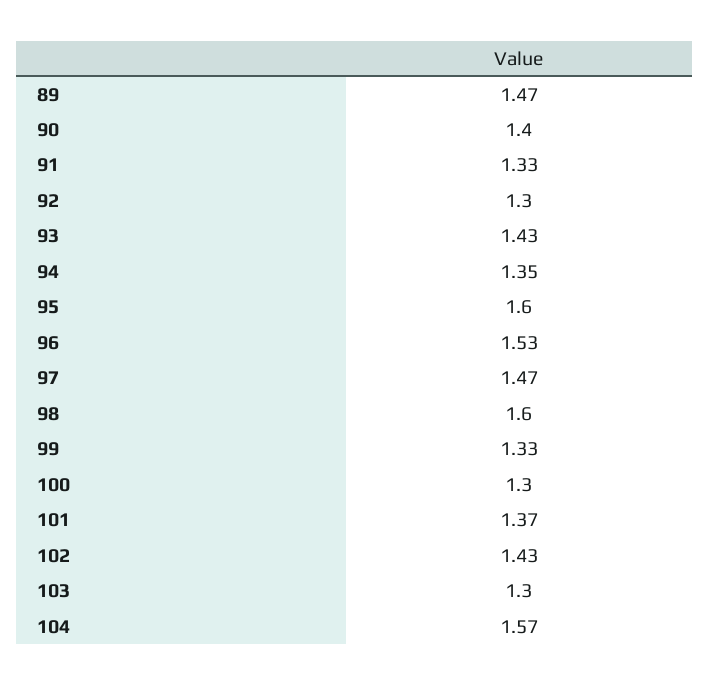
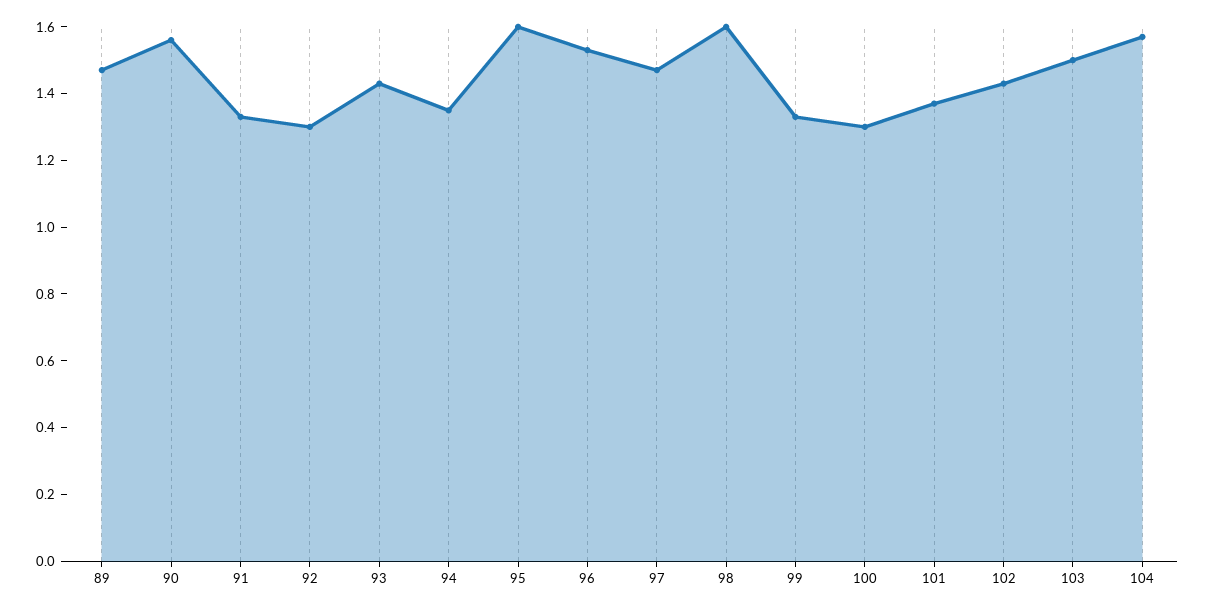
90: 1.4 -> 1.55
103: 1.3 -> 1.5

